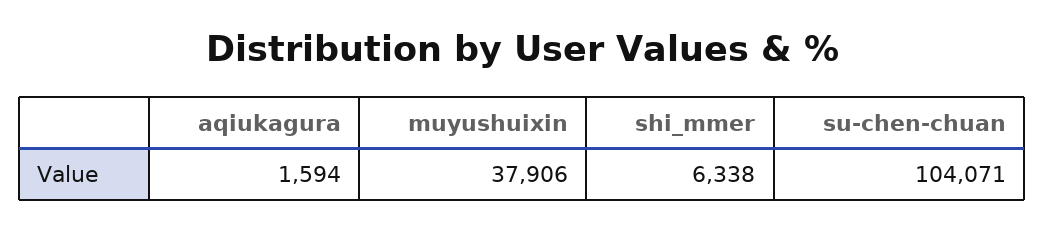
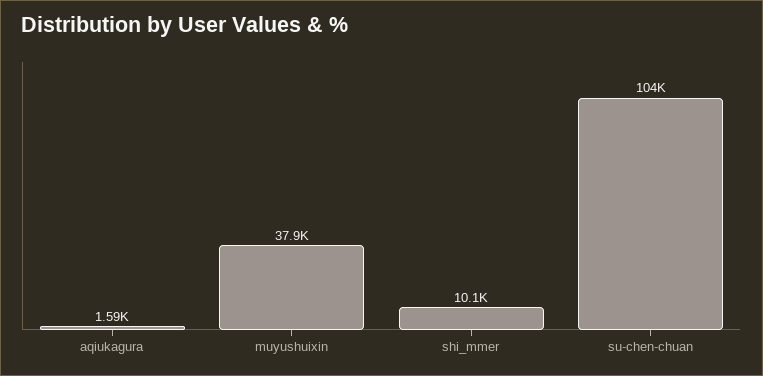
shi_mmer: 6338 -> 10100

